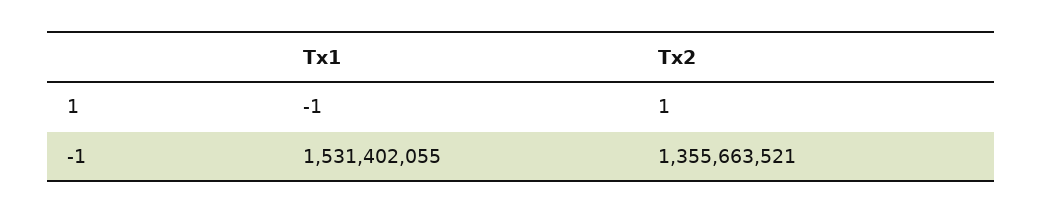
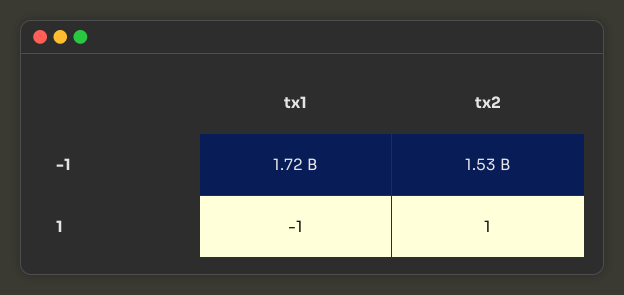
Tx1, -1: 1531402055 -> 1720000000
Tx2, -1: 1355663521 -> 1530000000

